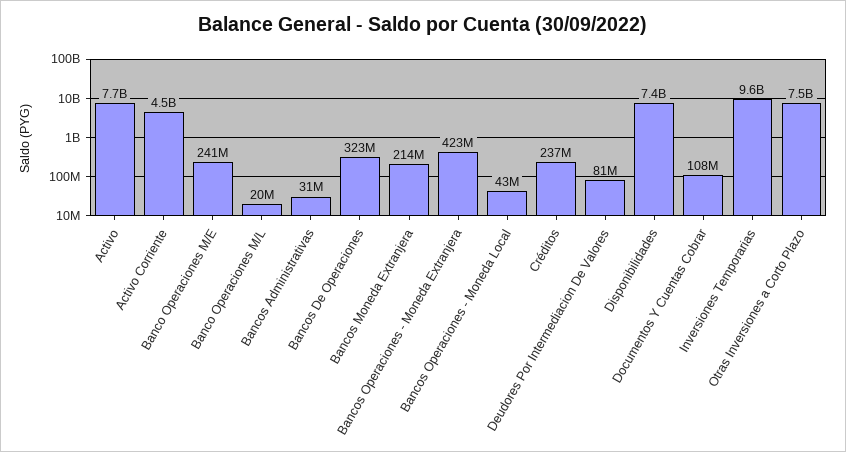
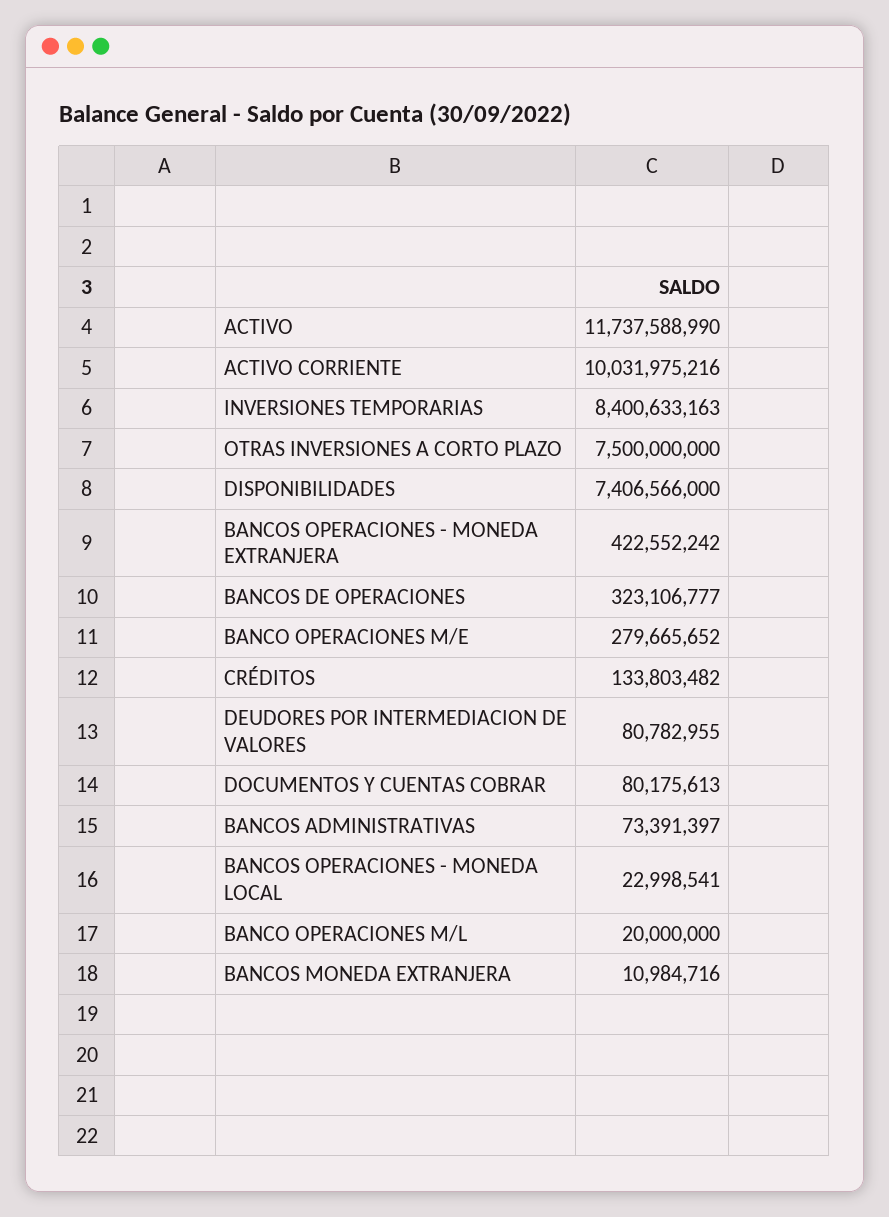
Activo: 7700000000 -> 11737588990
Activo Corriente: 4500000000 -> 10031975216
Banco Operaciones M/E: 241000000 -> 279665652
Bancos Administrativas: 31000000 -> 73391397
Bancos Moneda Extranjera: 214000000 -> 10984716
Bancos Operaciones - Moneda Local: 43000000 -> 22998541
Créditos: 237000000 -> 133803482
Documentos Y Cuentas Cobrar: 108000000 -> 80175613
Inversiones Temporarias: 9600000000 -> 8400633163

